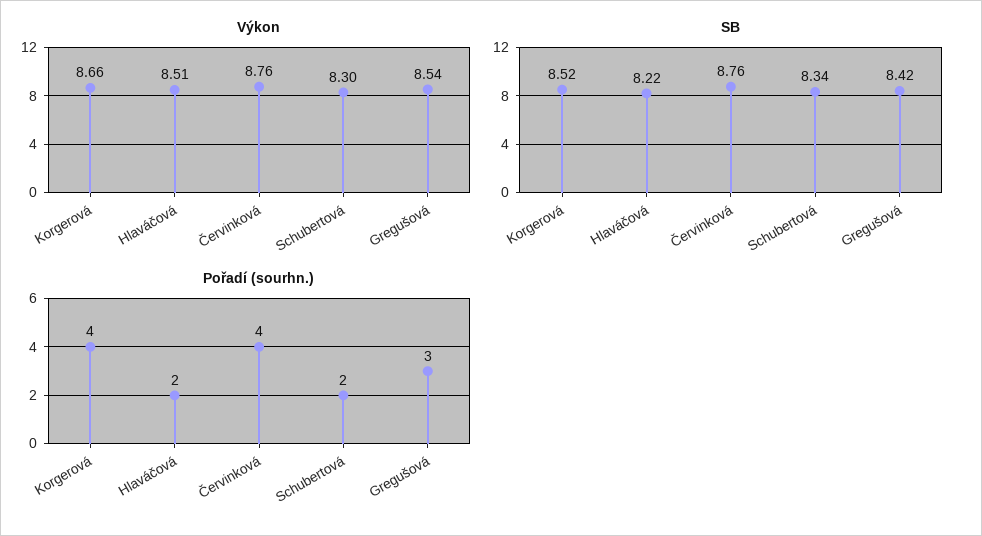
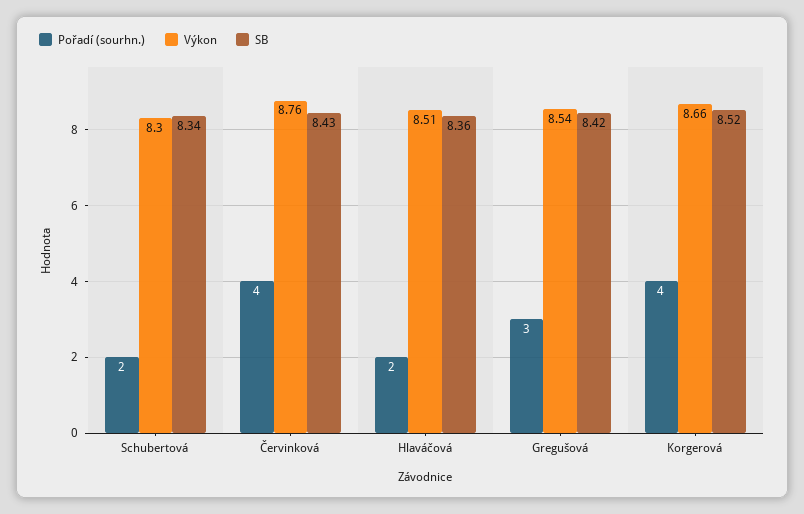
SB, Hlaváčová: 8.22 -> 8.36
SB, Červinková: 8.76 -> 8.43

